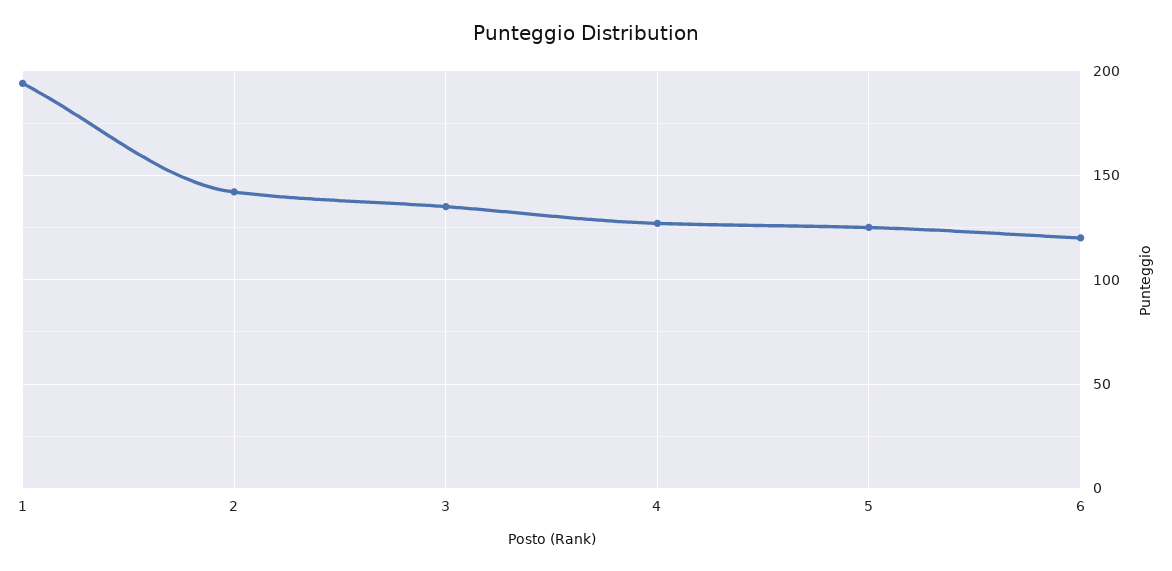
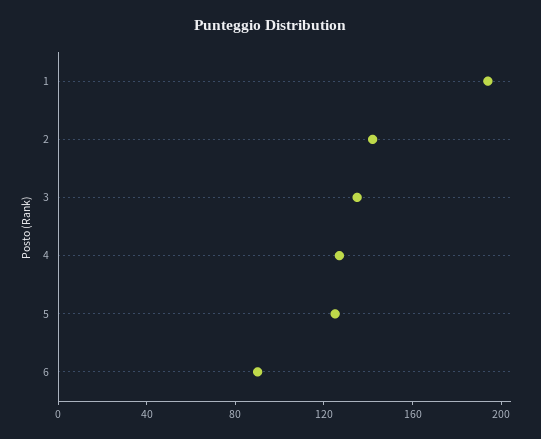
6: 120 -> 90

